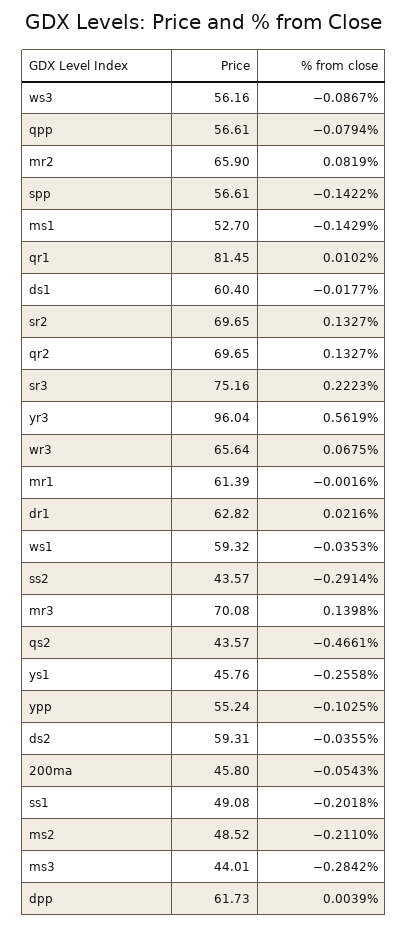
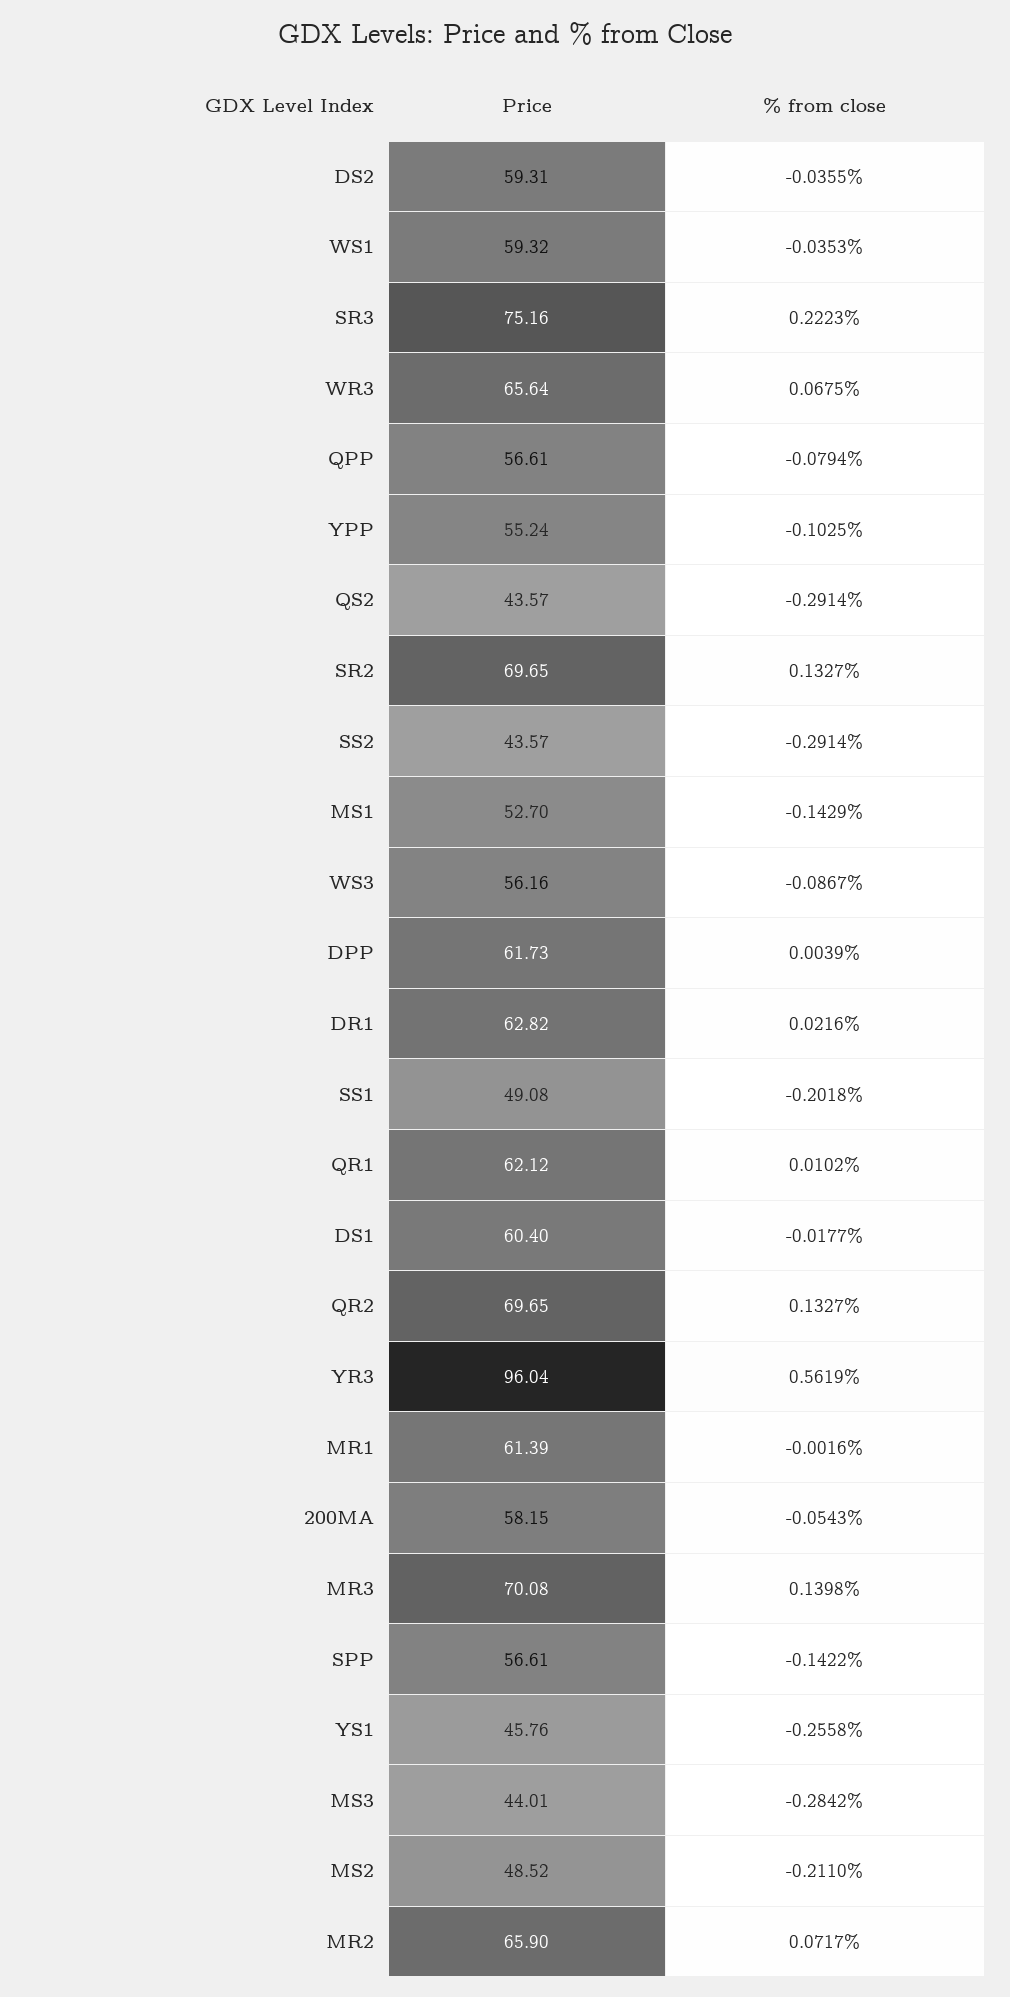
% from close, mr2: 0.0819 -> 0.0717
Price, qr1: 81.45 -> 62.12
% from close, qs2: -0.4661 -> -0.2914
Price, 200ma: 45.8 -> 58.15

